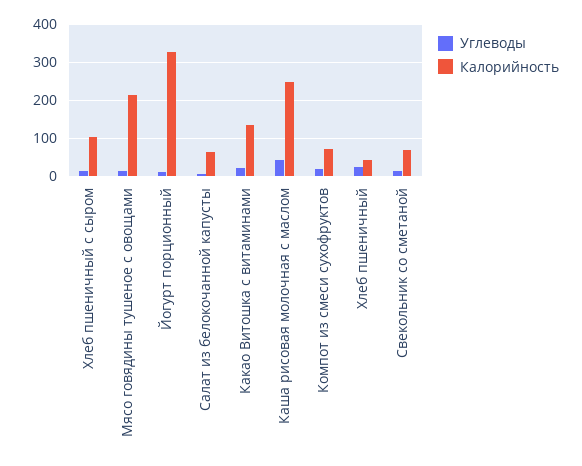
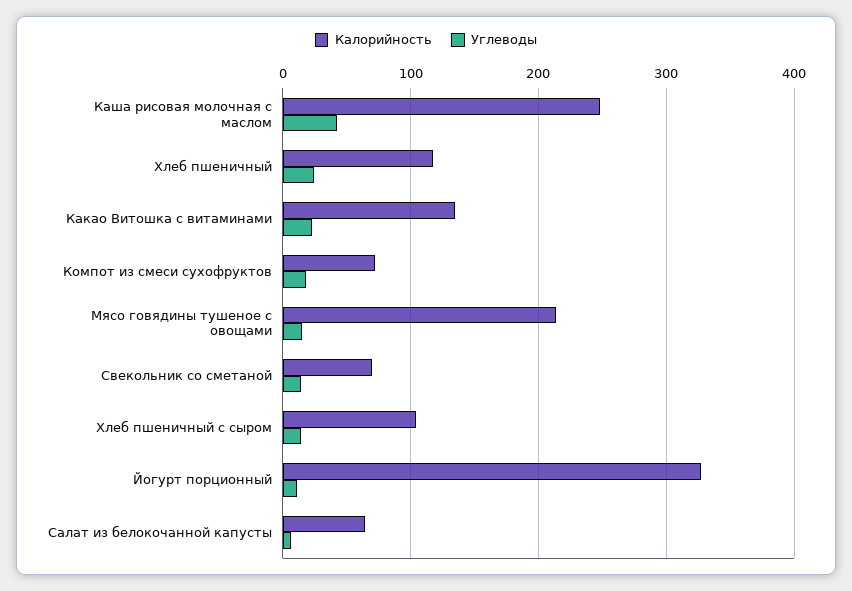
Калорийность, Хлеб пшеничный: 40 -> 120

